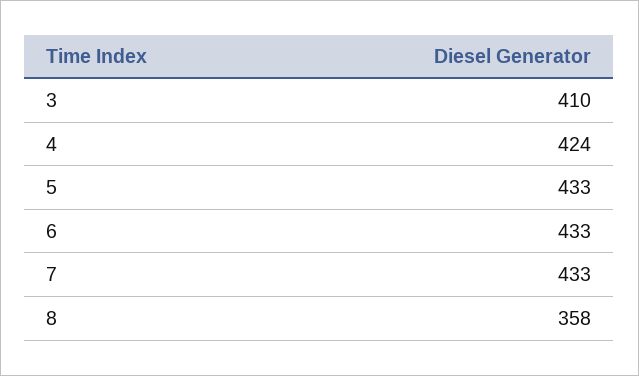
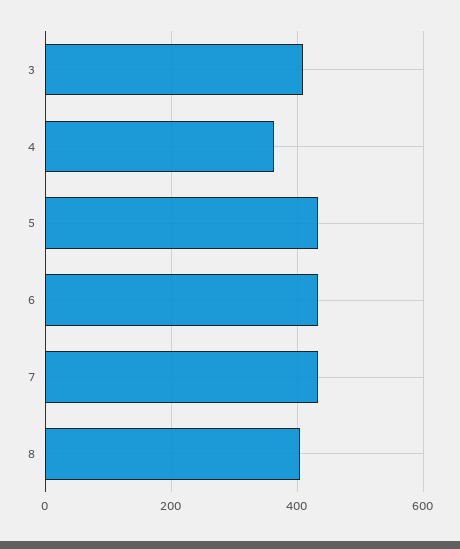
4: 424 -> 360
8: 358 -> 400

